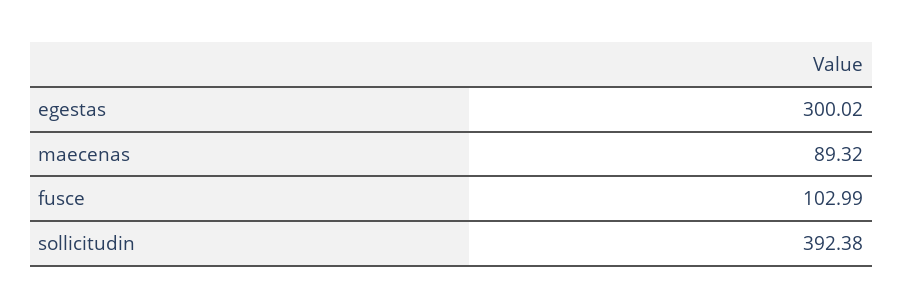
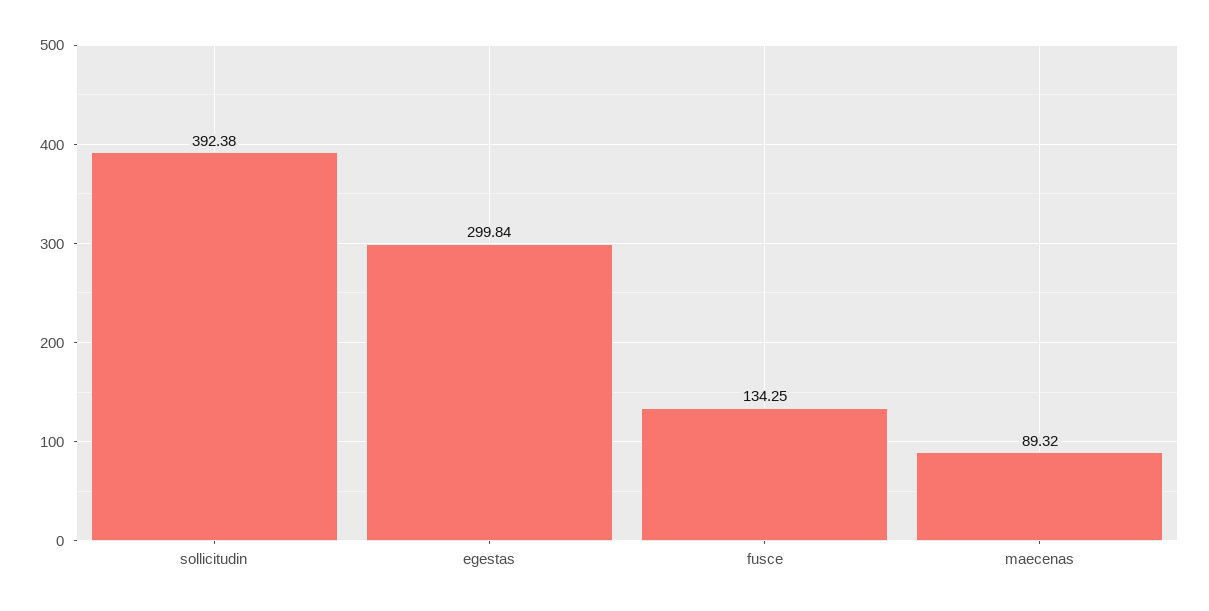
egestas: 300.02 -> 299.84
fusce: 102.99 -> 134.25

